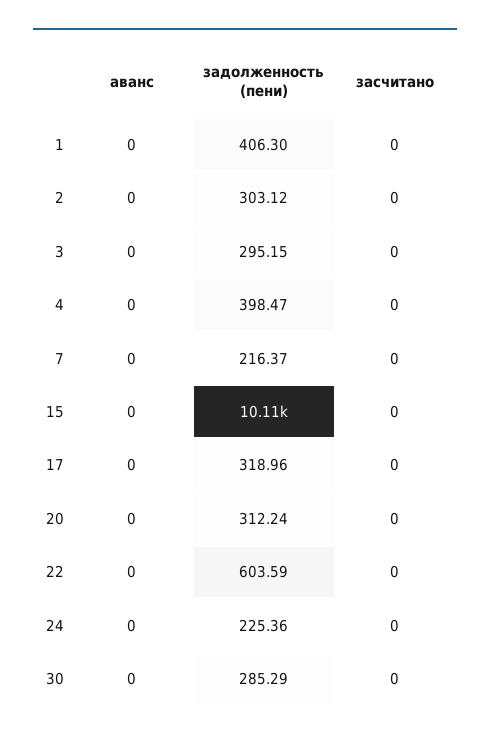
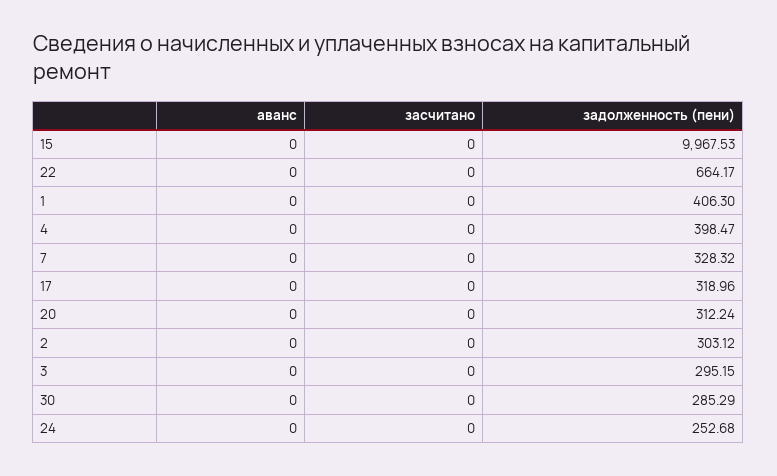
задолженность (пени), 7: 216.37 -> 328.32
задолженность (пени), 15: 10110 -> 9967.53
задолженность (пени), 22: 603.59 -> 664.17
задолженность (пени), 24: 225.36 -> 252.68

